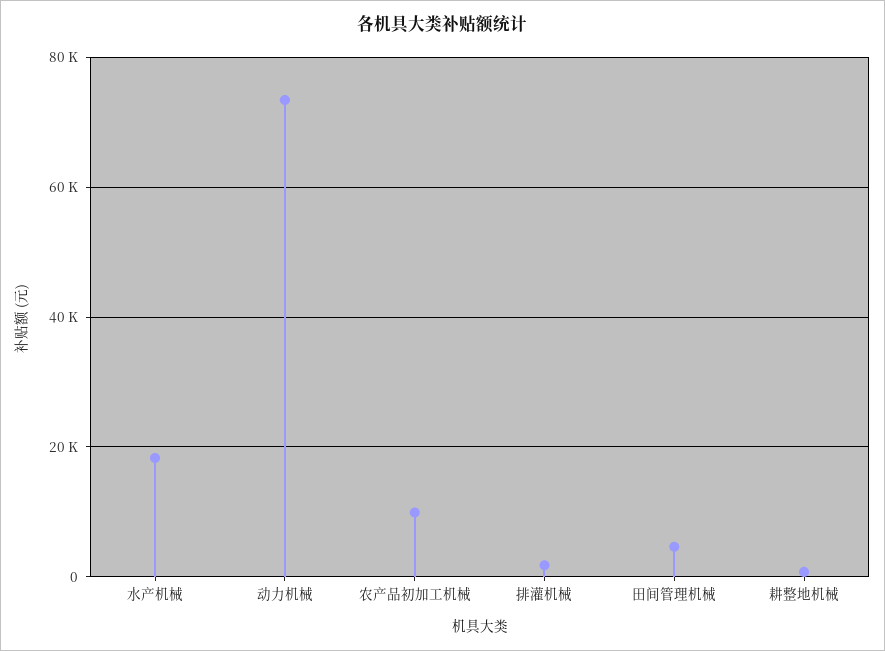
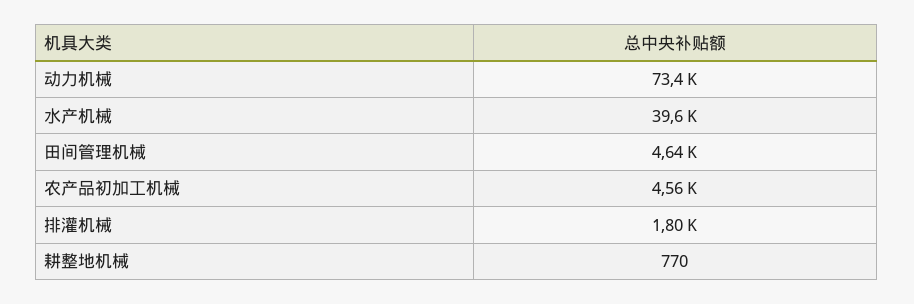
水产机械: 18000 -> 39600
农产品初加工机械: 10000 -> 4560

